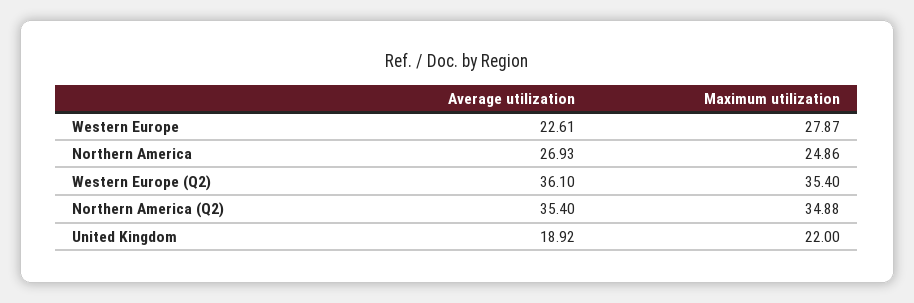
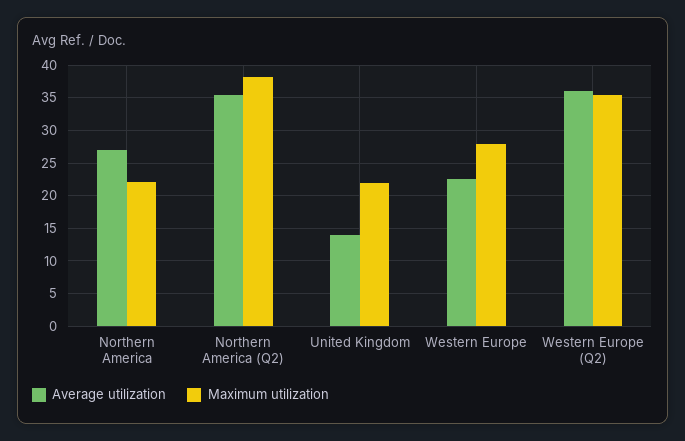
Maximum utilization, Northern America: 24.86 -> 22
Maximum utilization, Northern America (Q2): 34.88 -> 38
Average utilization, United Kingdom: 18.92 -> 14

